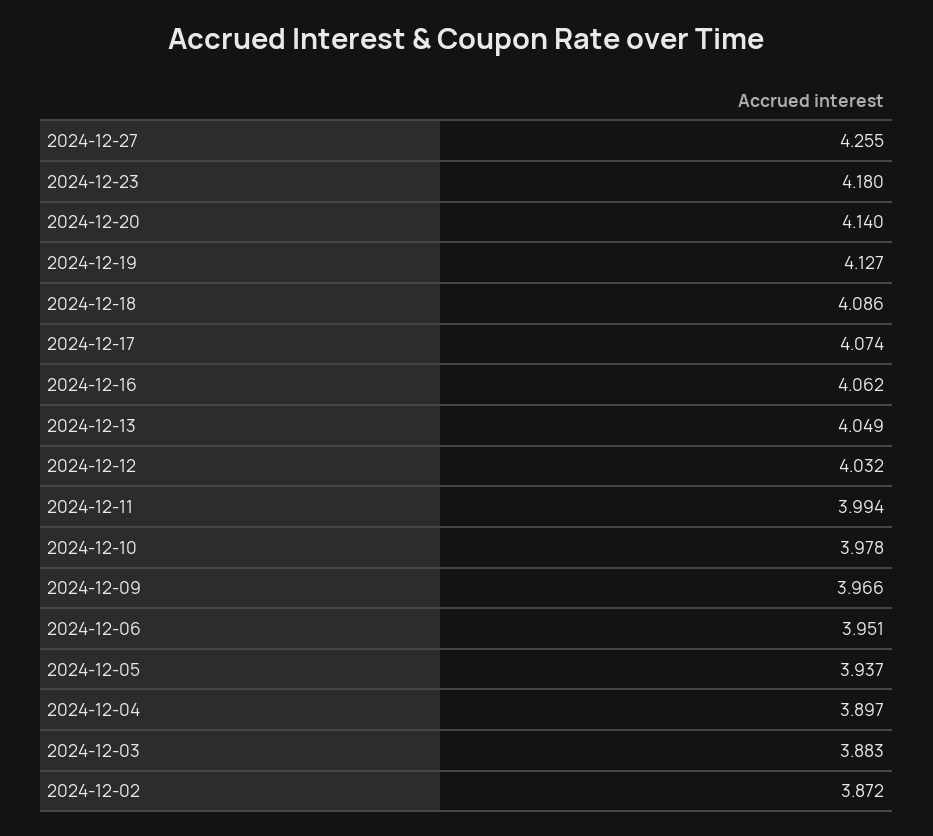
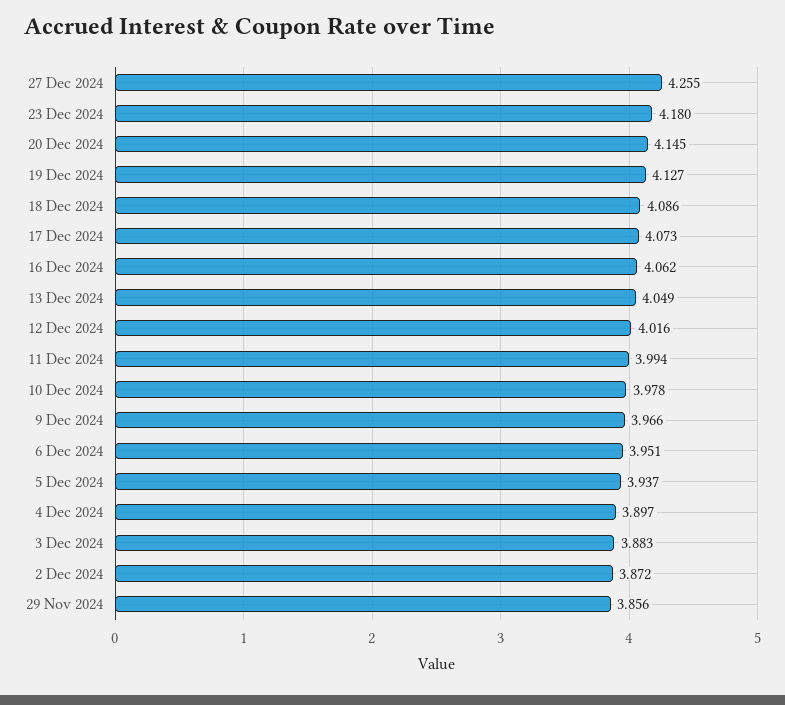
2024-12-20: 4.14 -> 4.145
2024-12-17: 4.074 -> 4.073
2024-12-12: 4.032 -> 4.016
29 Nov 2024: none -> 3.856

